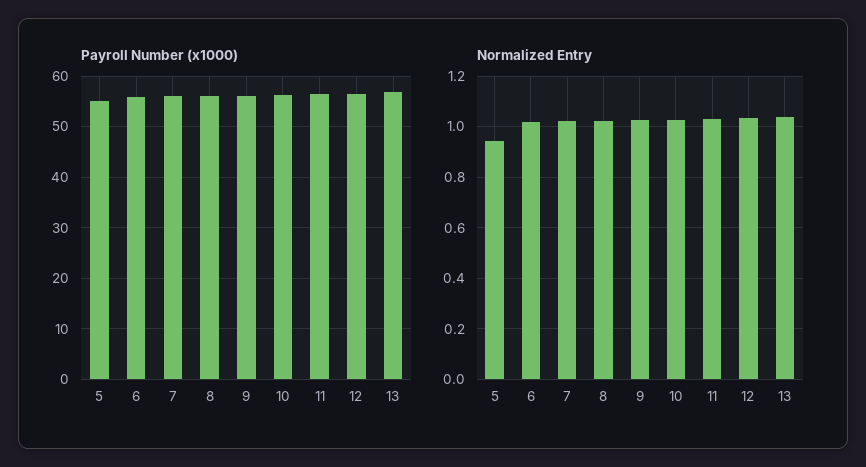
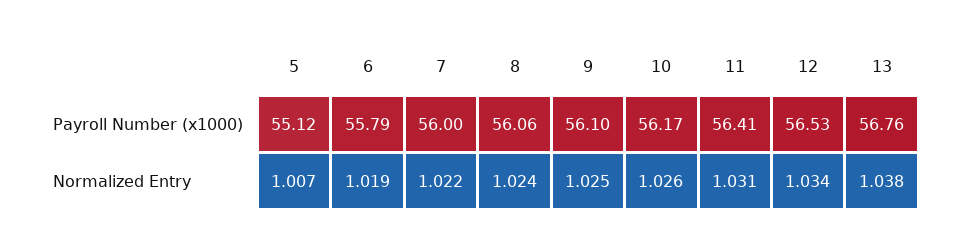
Normalized Entry, 5: 0.95 -> 1.007

